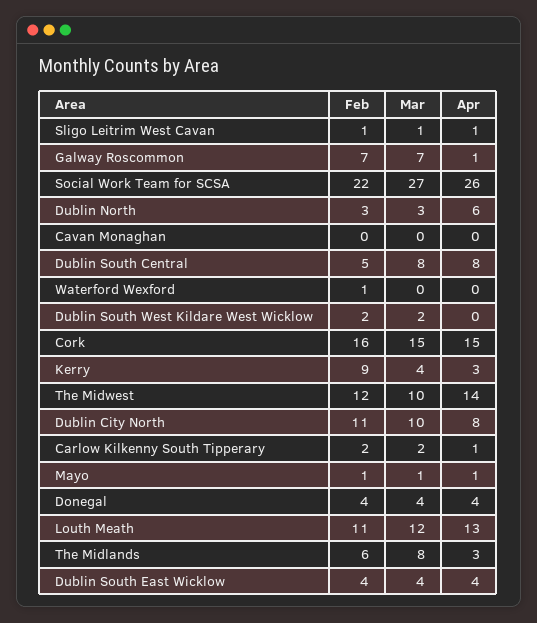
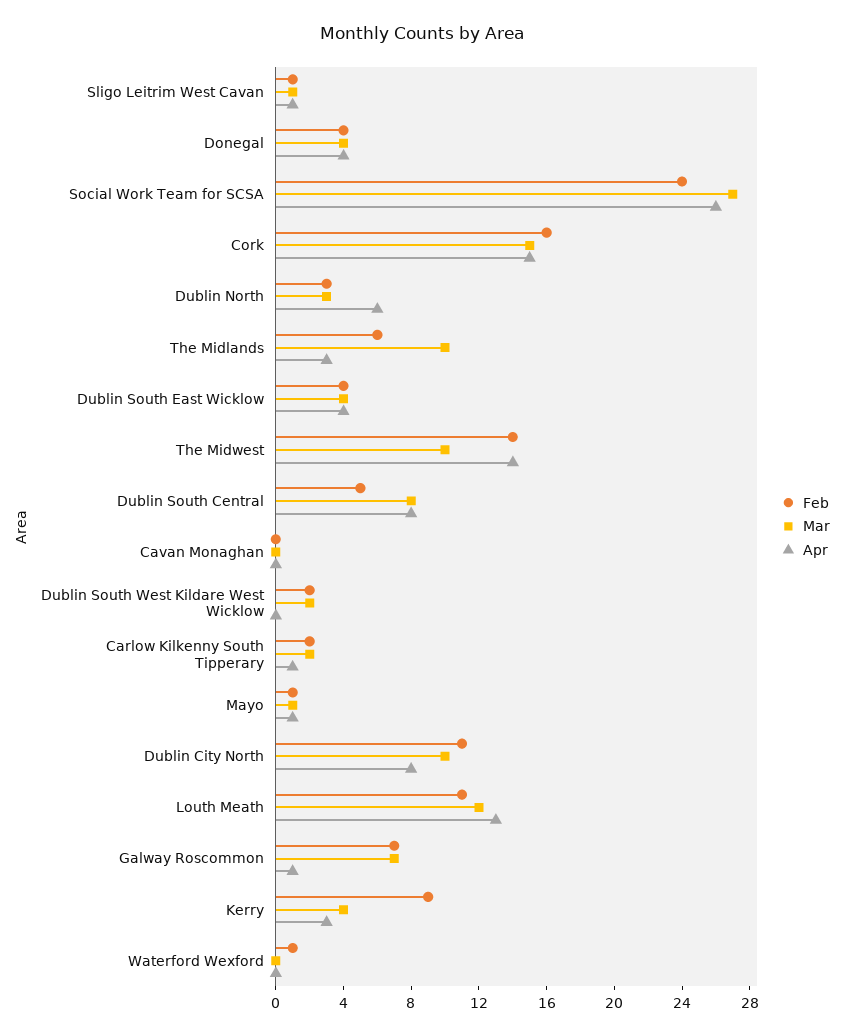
Feb, Social Work Team for SCSA: 22 -> 24
Feb, The Midwest: 12 -> 14
Mar, The Midlands: 8 -> 10

